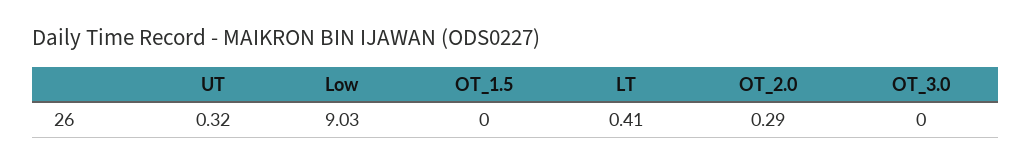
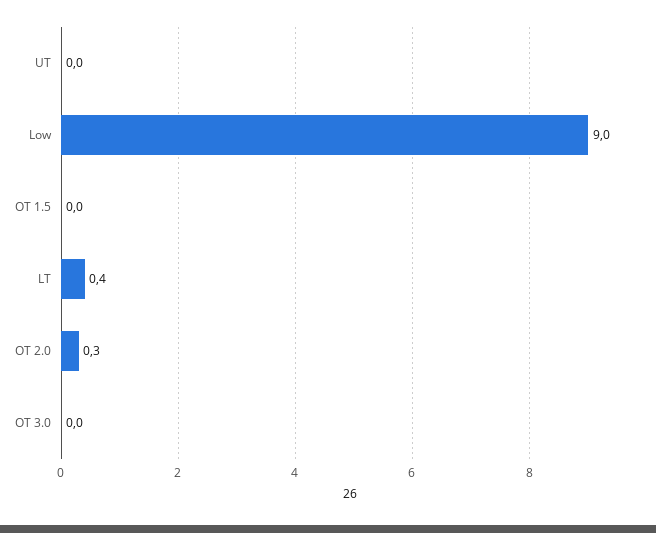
UT: 0.32 -> 0

